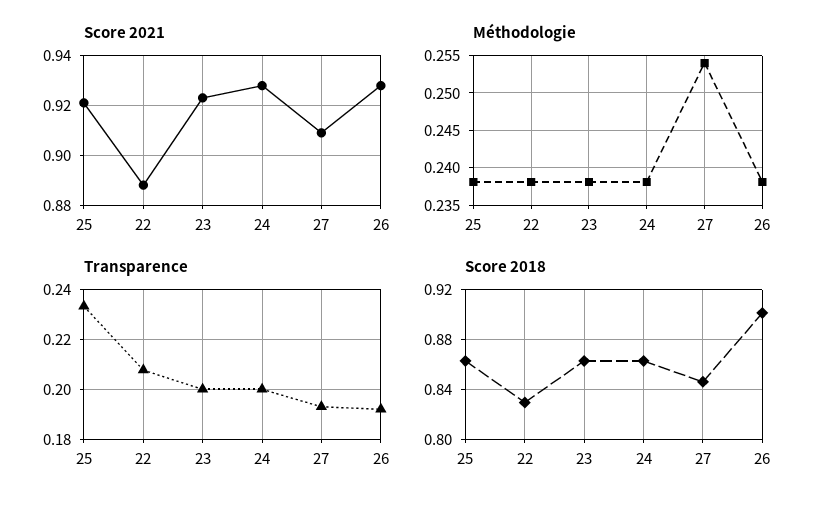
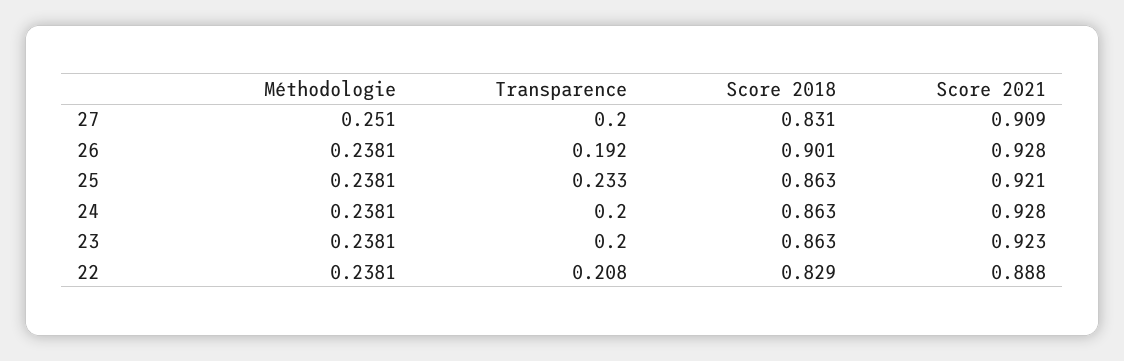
Méthodologie, 27: 0.254 -> 0.251
Transparence, 27: 0.1925 -> 0.2
Score 2018, 27: 0.845 -> 0.831

